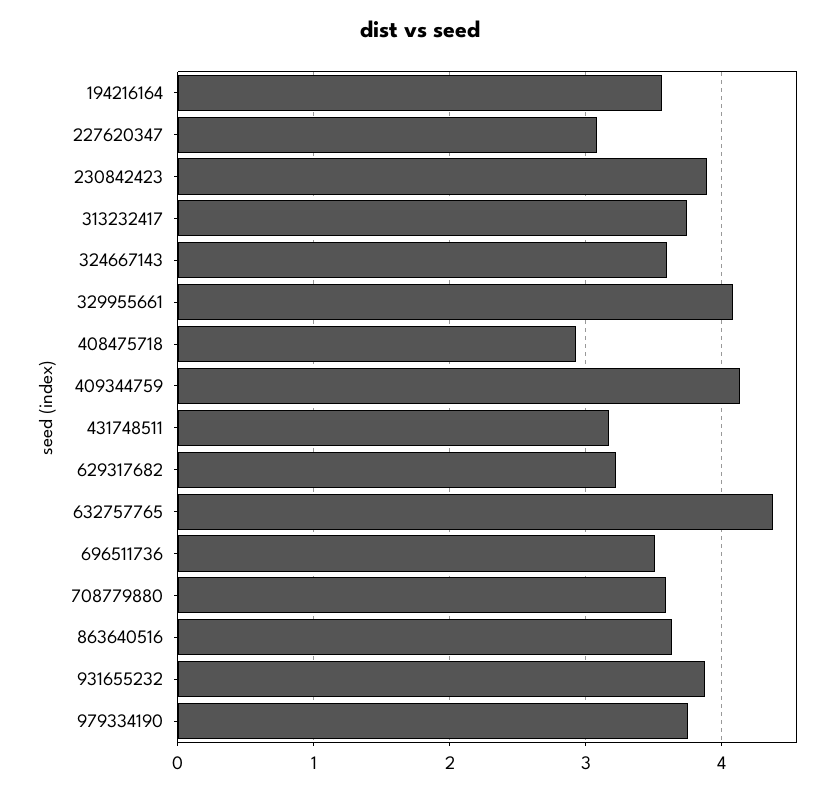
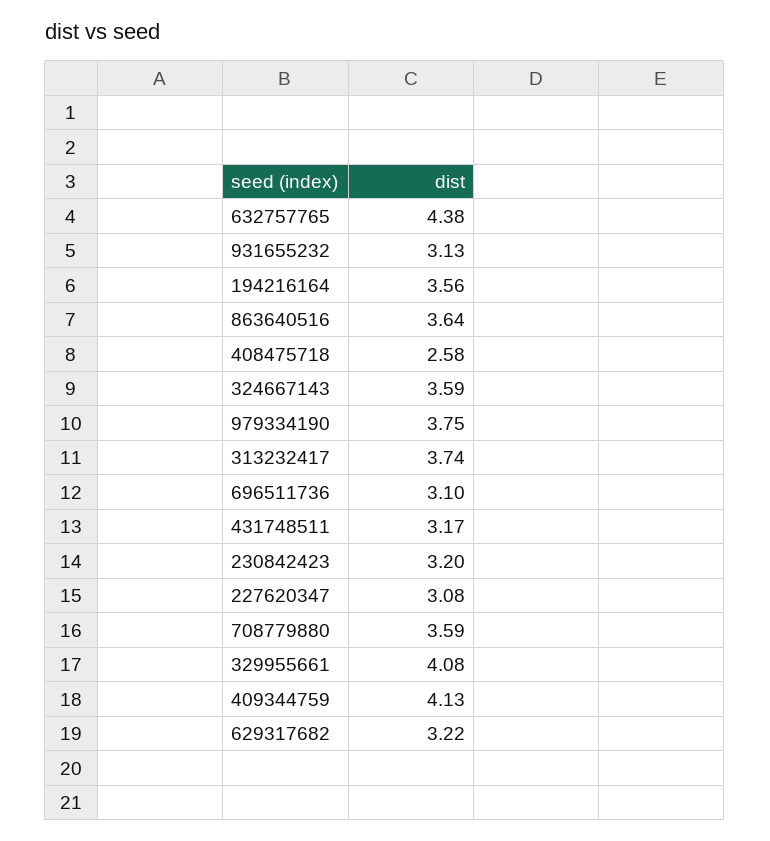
230842423: 3.9 -> 3.2
408475718: 2.9 -> 2.58
696511736: 3.5 -> 3.1
931655232: 3.9 -> 3.13

